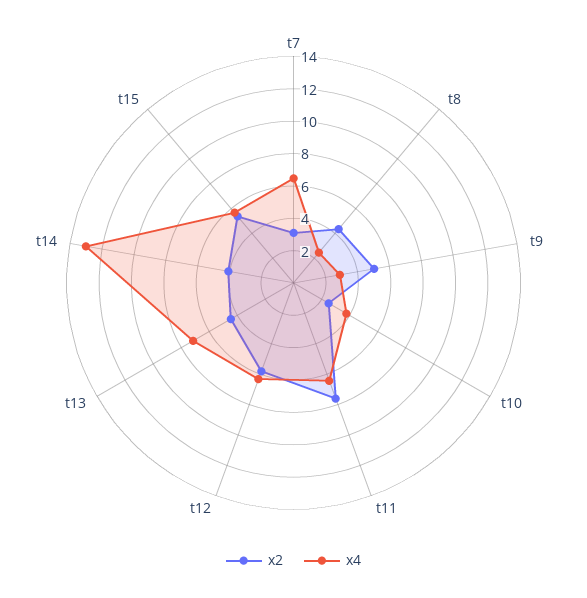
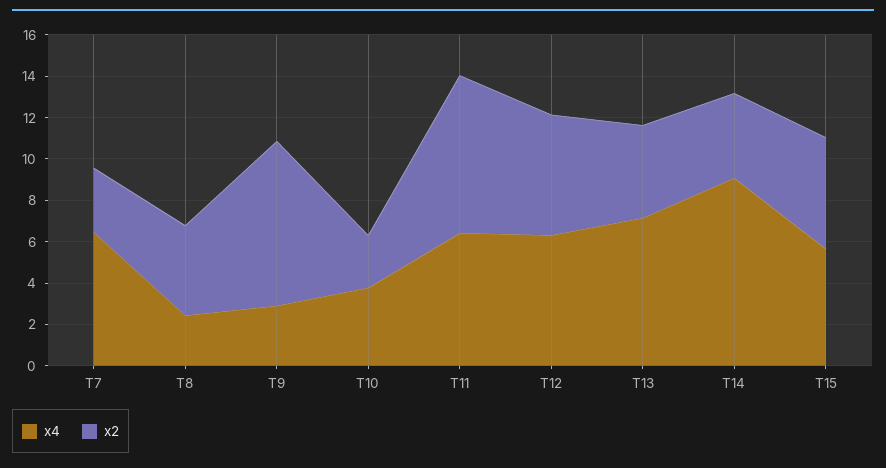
x2, t9: 5 -> 8
x4, t14: 13 -> 9

